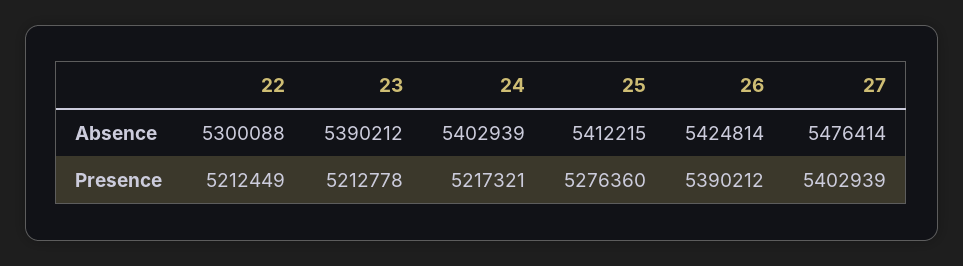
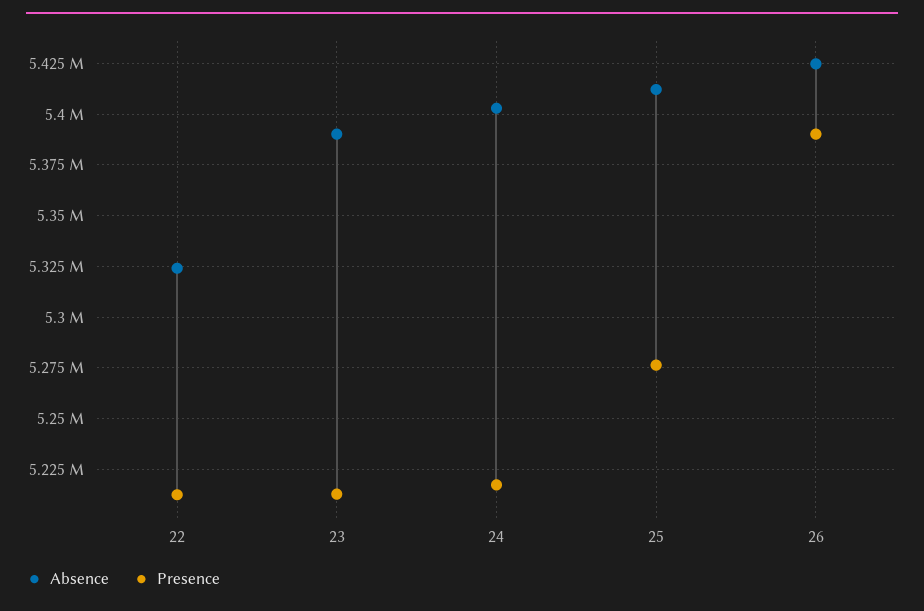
Absence, 22: 5300088 -> 5325000
Absence, 27: 5476414 -> none
Presence, 27: 5402939 -> none

